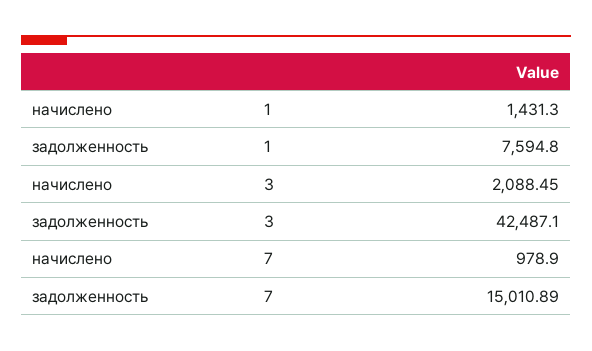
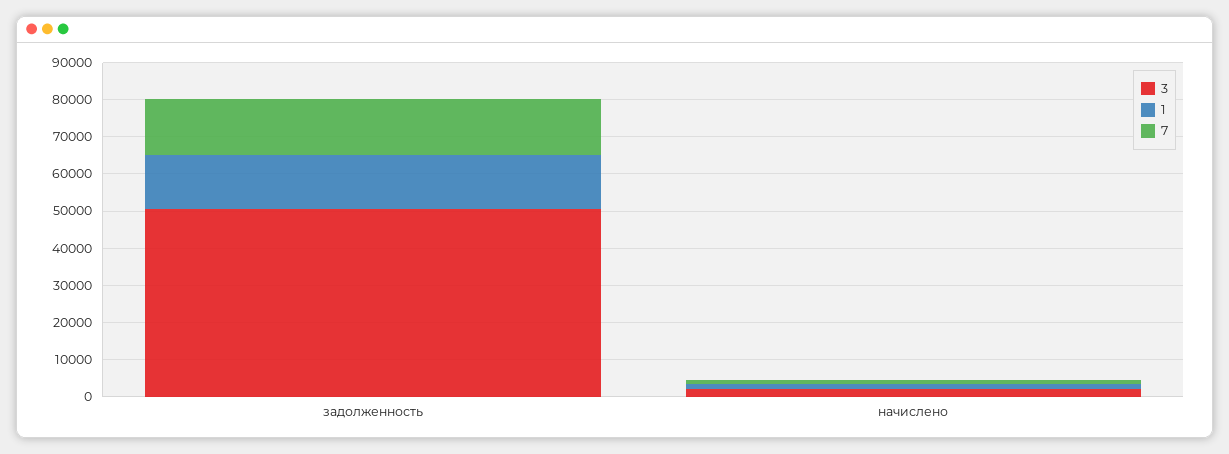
1, задолженность: 7594.8 -> 15000
3, задолженность: 42487.1 -> 50000

